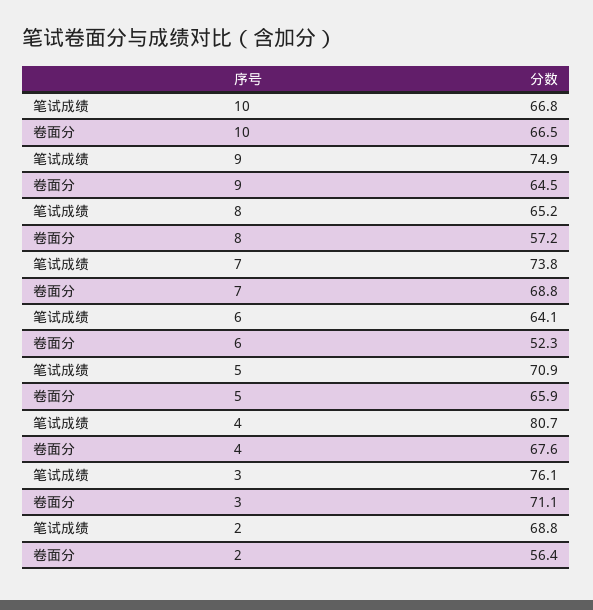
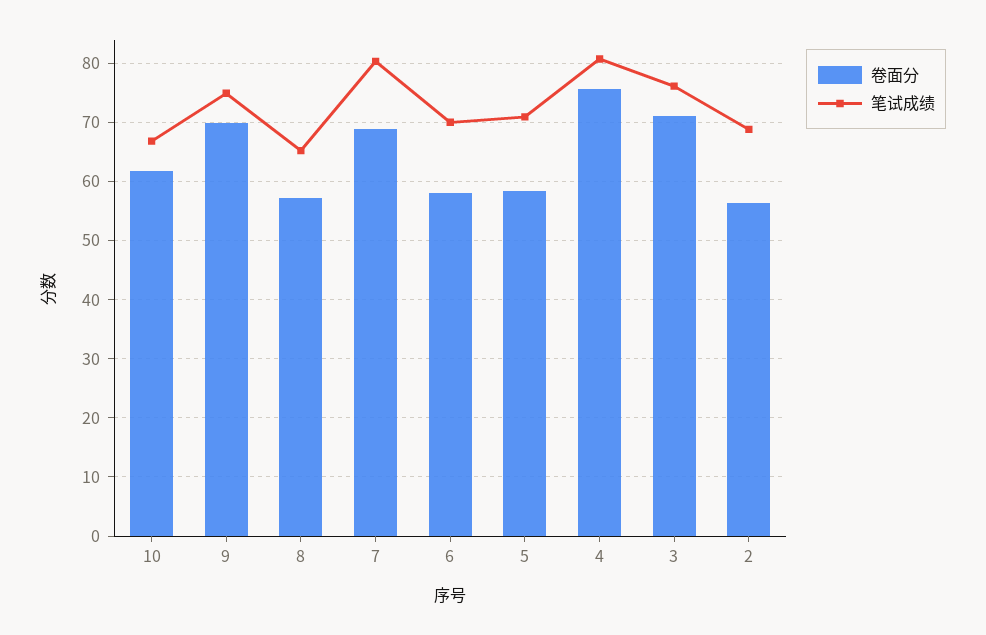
卷面分, 10: 66.5 -> 62
卷面分, 9: 64.5 -> 70
笔试成绩, 7: 73.8 -> 80
笔试成绩, 6: 64.1 -> 70
卷面分, 6: 52.3 -> 58
卷面分, 5: 65.9 -> 58
卷面分, 4: 67.6 -> 76

